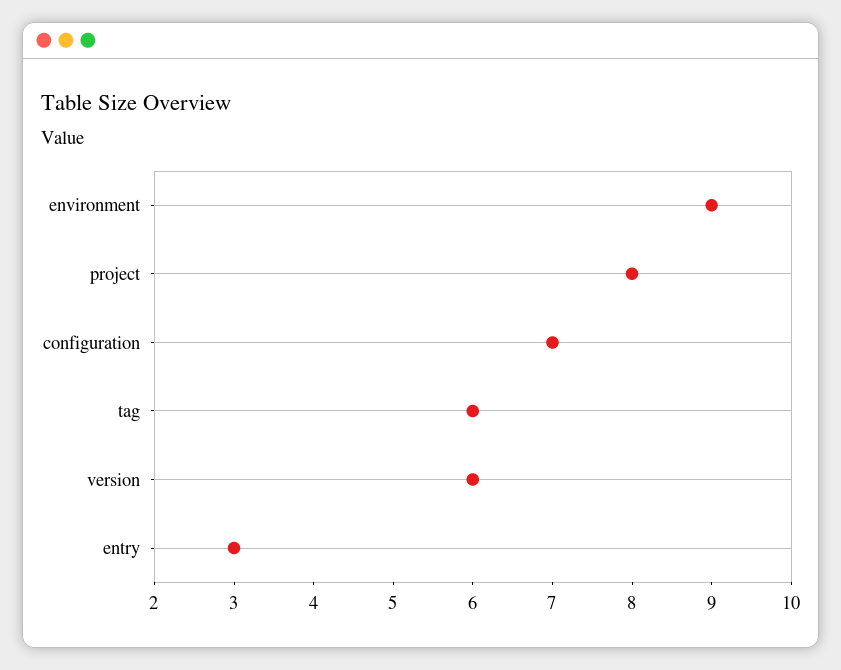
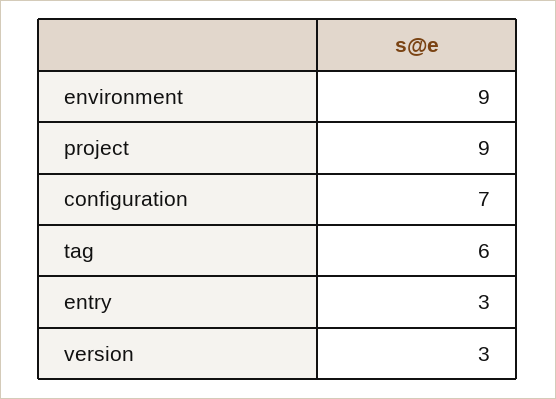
project: 8 -> 9
version: 6 -> 3

